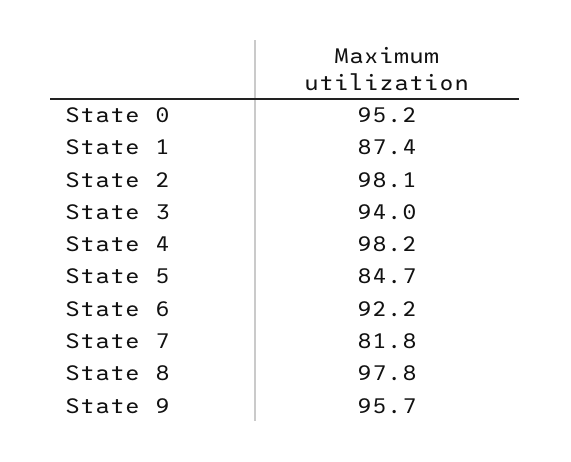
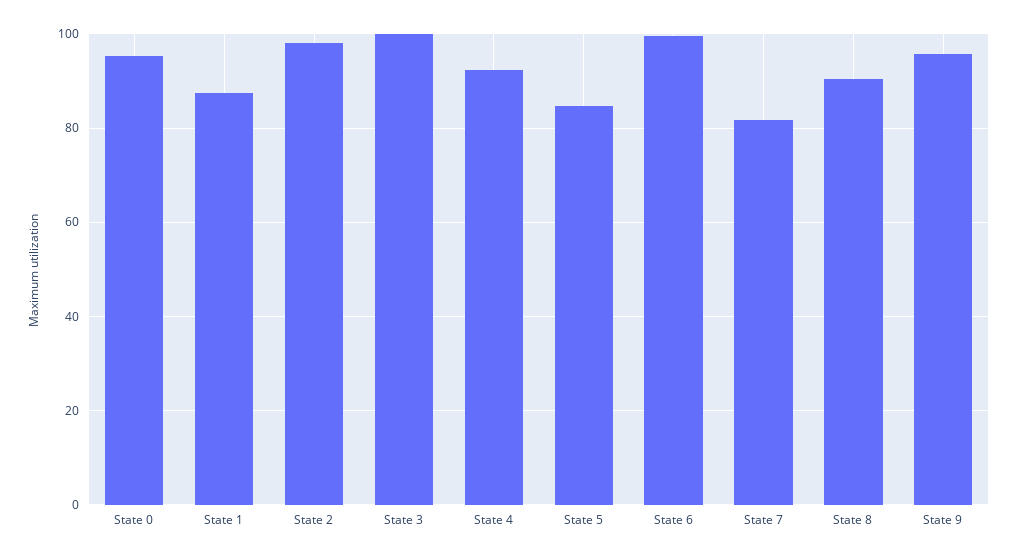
State 3: 94 -> 100
State 4: 98.2 -> 92
State 6: 92.2 -> 100
State 8: 97.8 -> 90

